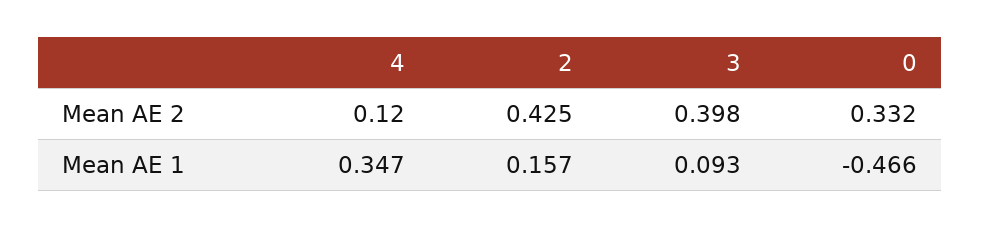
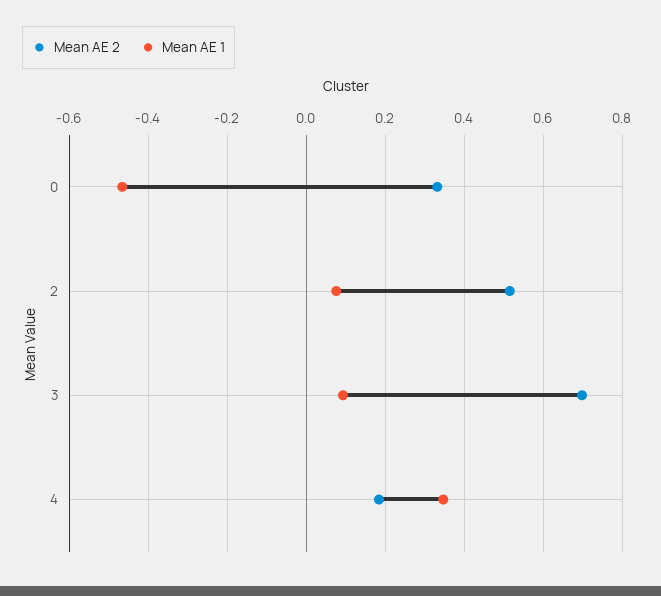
Mean AE 2, 4: 0.12 -> 0.18
Mean AE 2, 2: 0.425 -> 0.52
Mean AE 2, 3: 0.398 -> 0.7
Mean AE 1, 2: 0.157 -> 0.08

